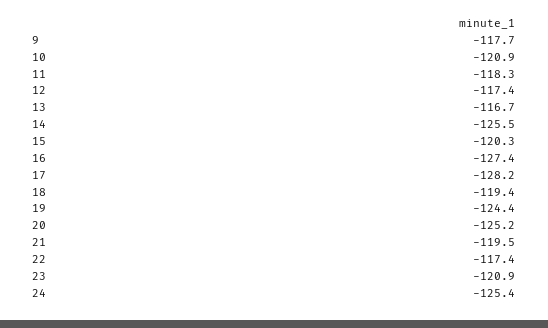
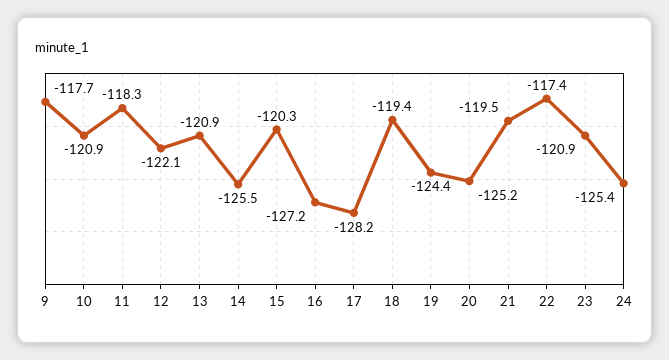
12: -117.4 -> -122.1
13: -116.7 -> -120.9
16: -127.4 -> -127.2

